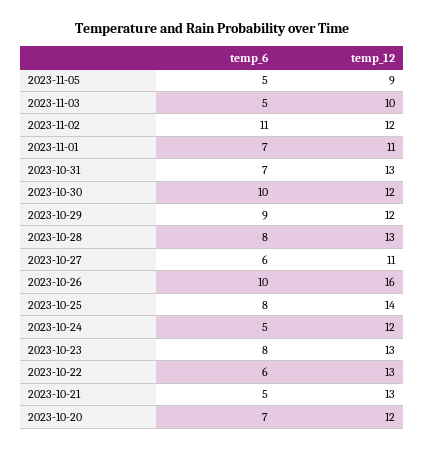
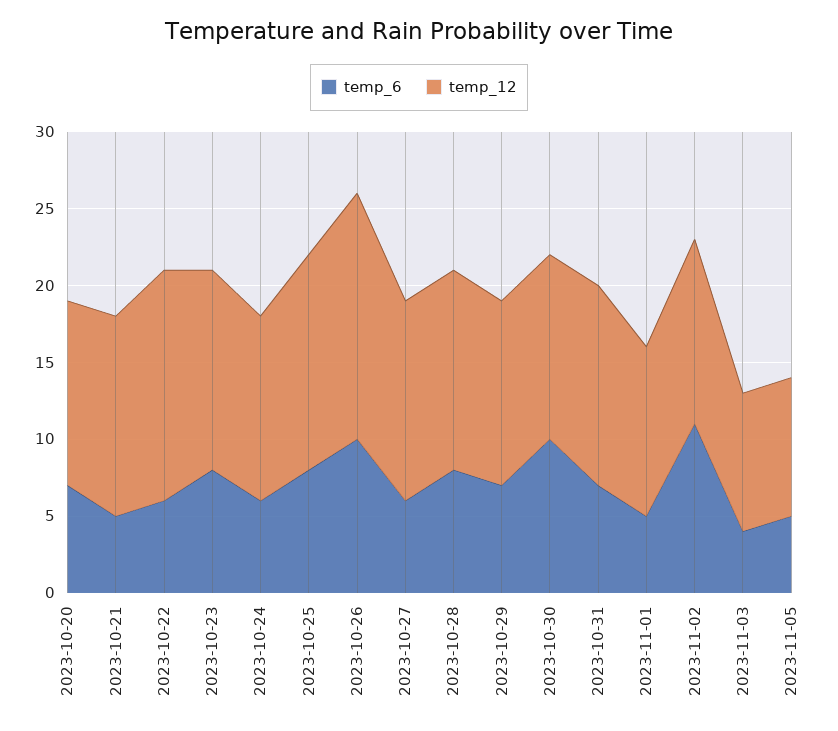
temp_6, 2023-11-03: 5 -> 4
temp_12, 2023-11-03: 10 -> 9
temp_6, 2023-11-01: 7 -> 5
temp_6, 2023-10-29: 9 -> 7
temp_12, 2023-10-27: 11 -> 13
temp_6, 2023-10-24: 5 -> 6
temp_12, 2023-10-22: 13 -> 15

